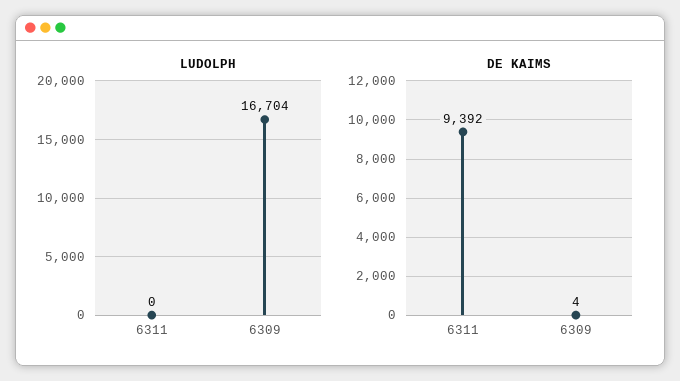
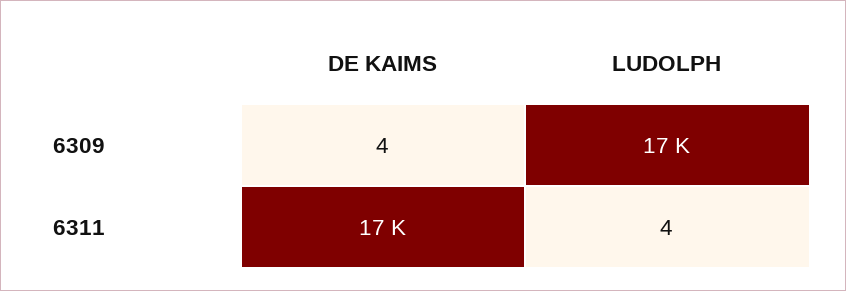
LUDOLPH, 6311: 0 -> 4
DE KAIMS, 6311: 9392 -> 17000

